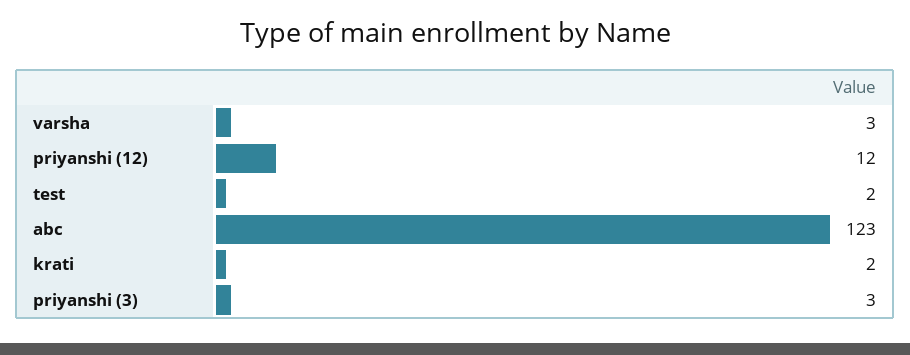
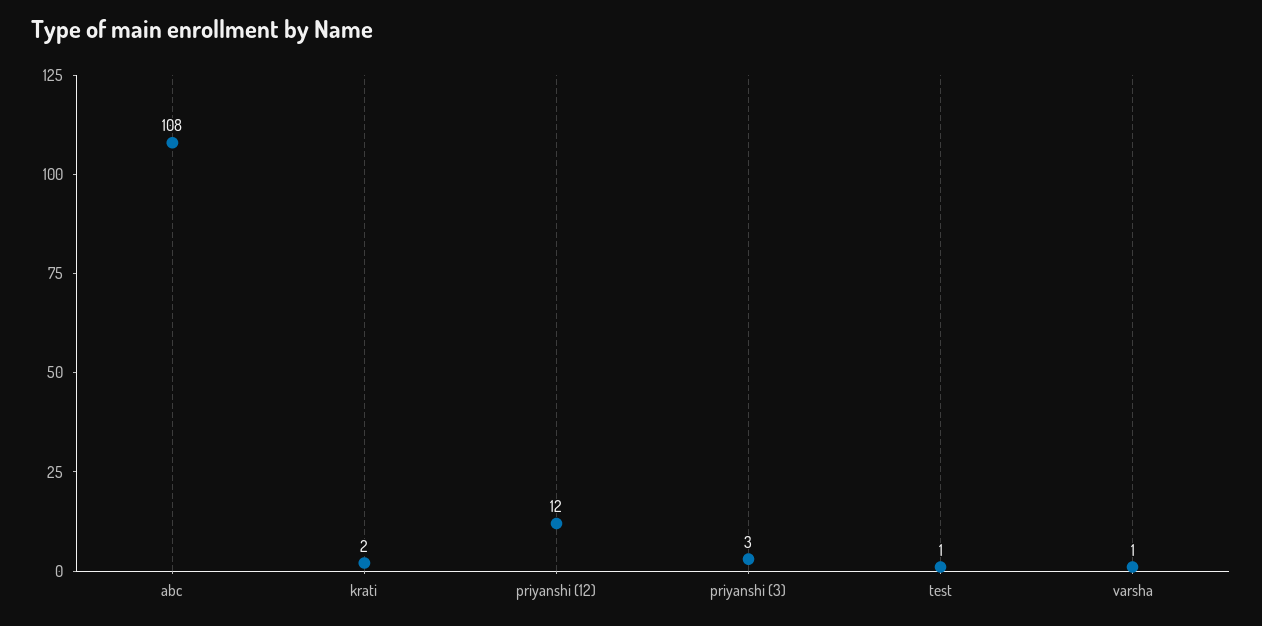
varsha: 3 -> 1
test: 2 -> 1
abc: 123 -> 108

